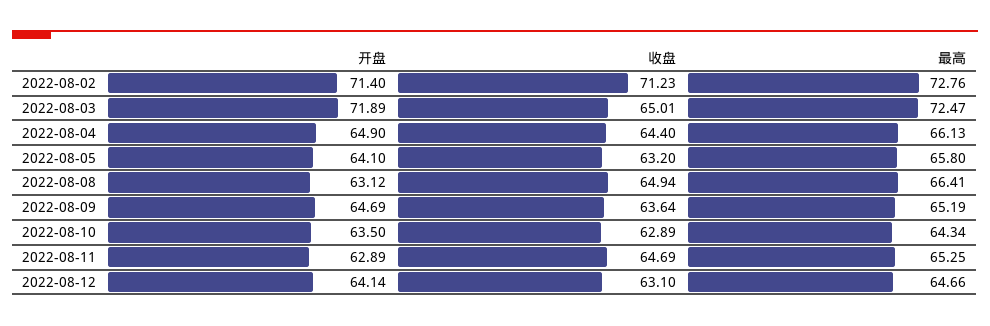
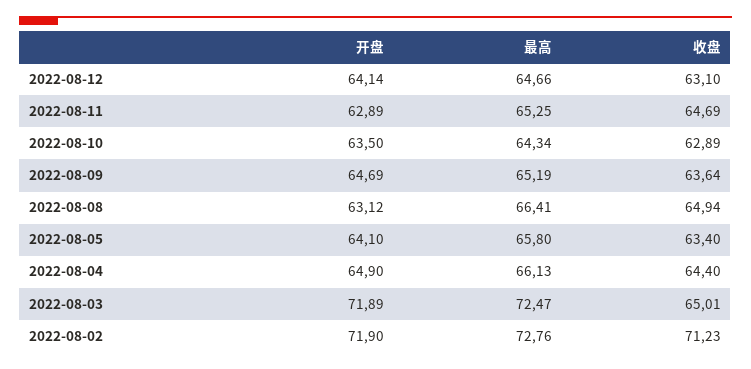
开盘, 2022-08-02: 71.4 -> 71.9
收盘, 2022-08-05: 63.2 -> 63.4

